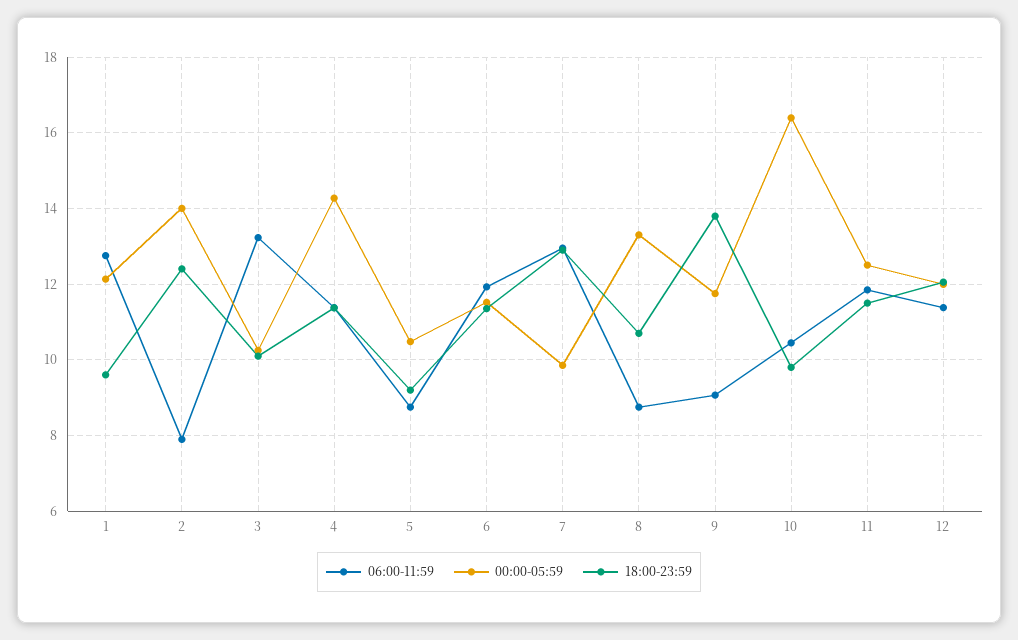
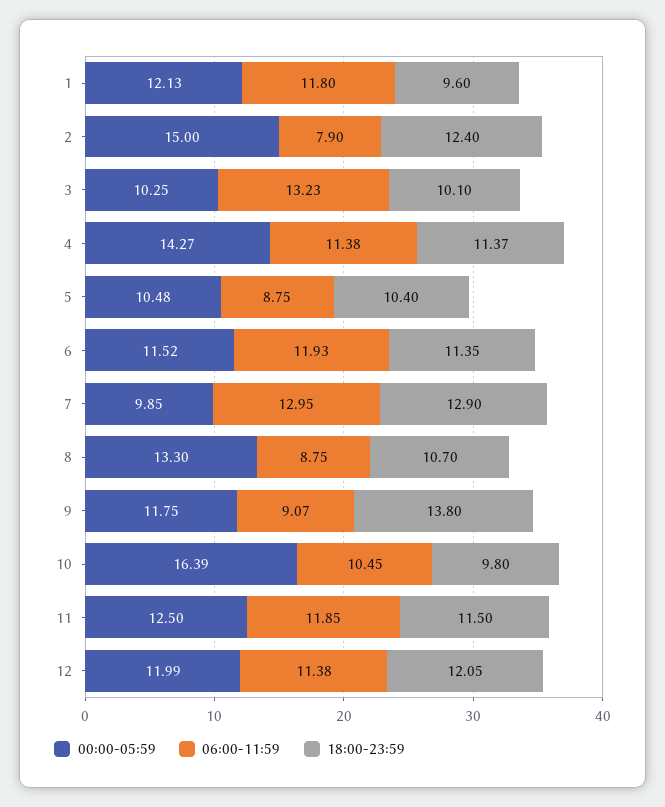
06:00-11:59, 1: 12.8 -> 11.8
00:00-05:59, 2: 14 -> 15
18:00-23:59, 5: 9.2 -> 10.4

